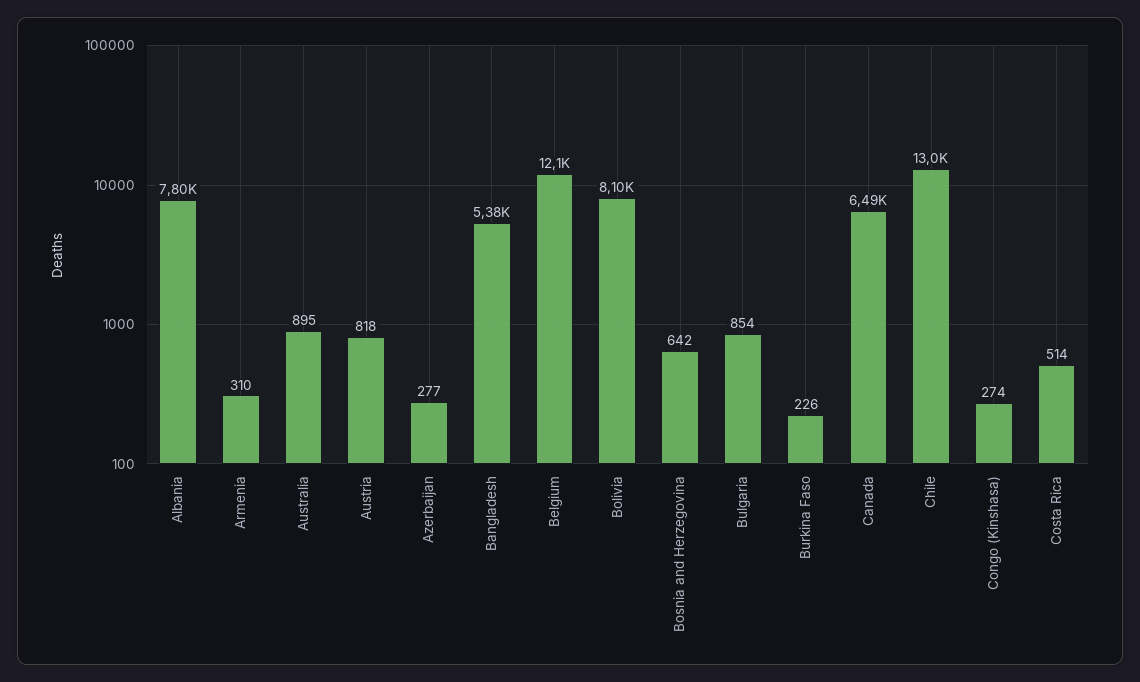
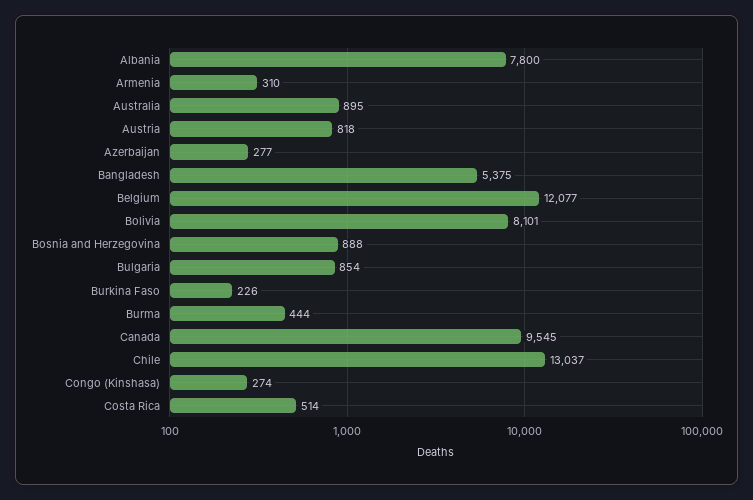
Bosnia and Herzegovina: 642 -> 888
Canada: 6490 -> 9545
Burma: none -> 444

